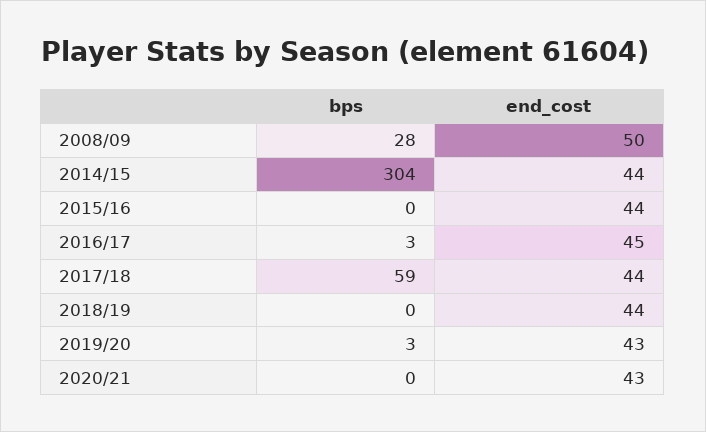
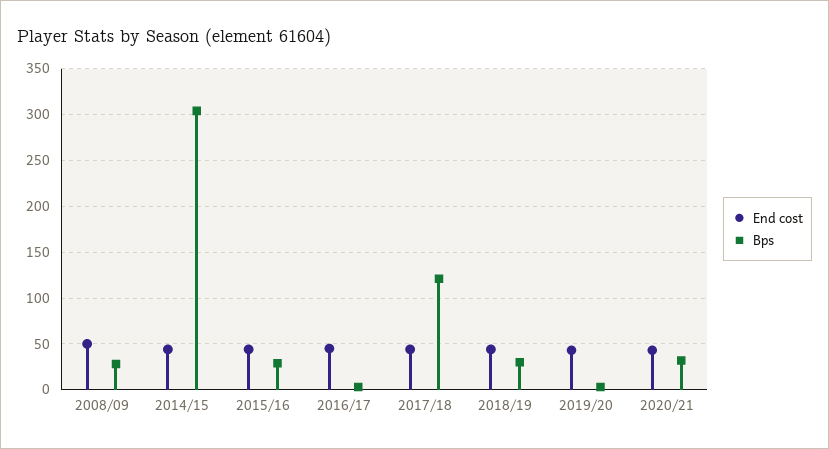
bps, 2015/16: 0 -> 30
bps, 2017/18: 59 -> 120
bps, 2018/19: 0 -> 30
bps, 2020/21: 0 -> 30

